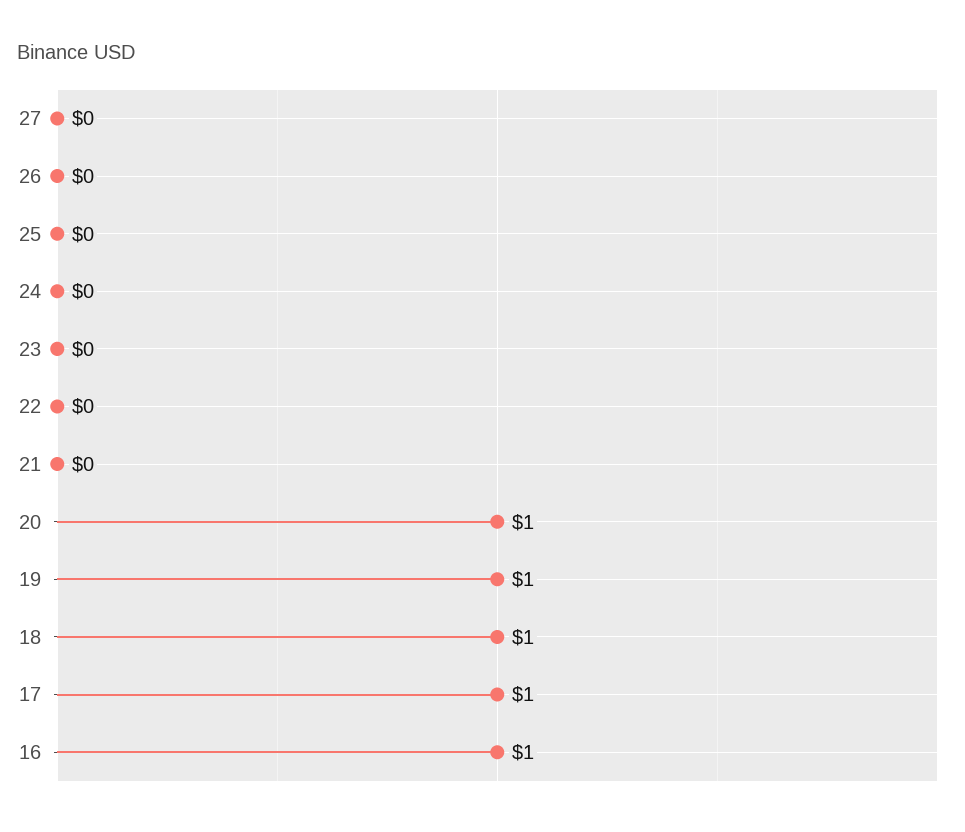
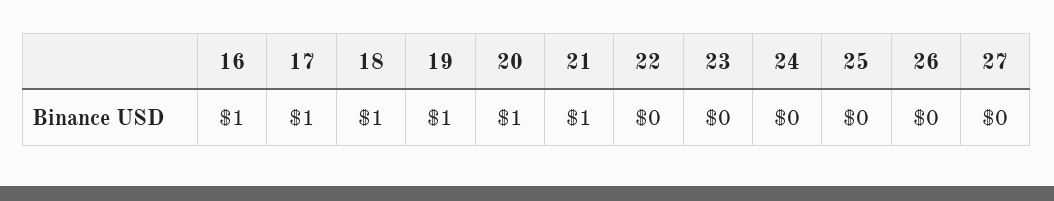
21: 0 -> 1

